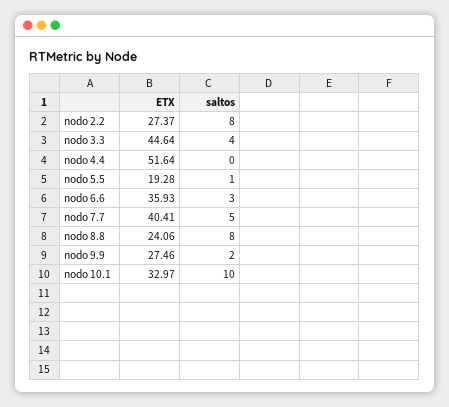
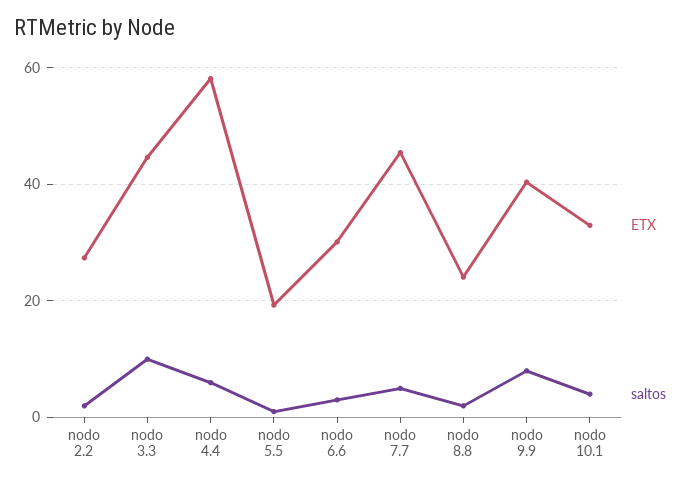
saltos, nodo 2.2: 8 -> 2
saltos, nodo 3.3: 4 -> 10
ETX, nodo 4.4: 51.64 -> 58
saltos, nodo 4.4: 0 -> 6
ETX, nodo 6.6: 35.93 -> 30
ETX, nodo 7.7: 40.41 -> 46
saltos, nodo 8.8: 8 -> 2
ETX, nodo 9.9: 27.46 -> 40
saltos, nodo 9.9: 2 -> 8
saltos, nodo 10.1: 10 -> 4

